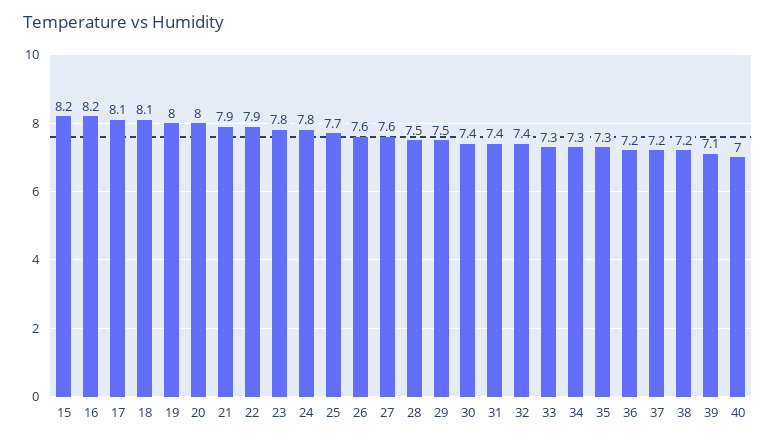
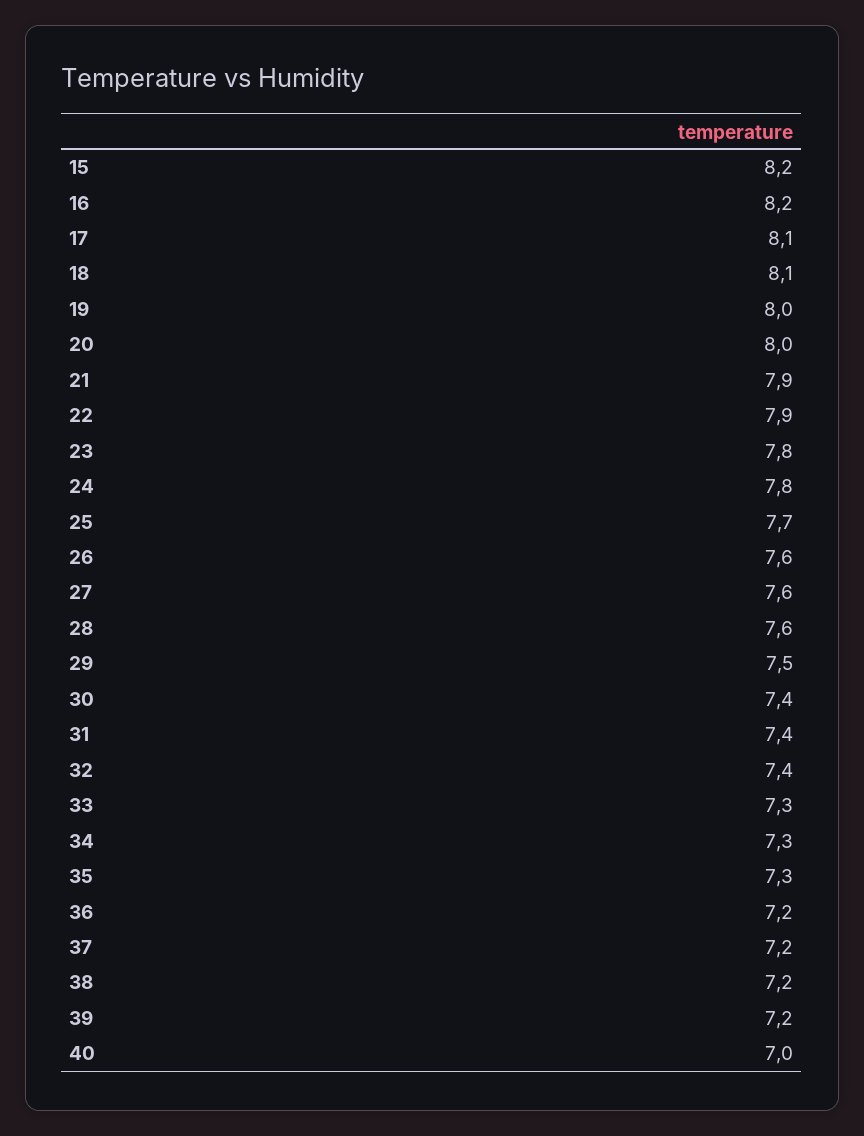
28: 7.5 -> 7.6
39: 7.1 -> 7.2

